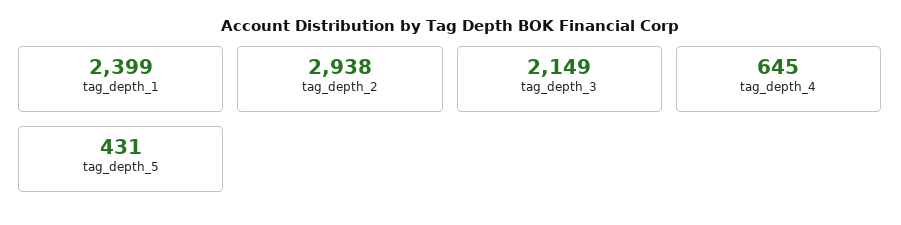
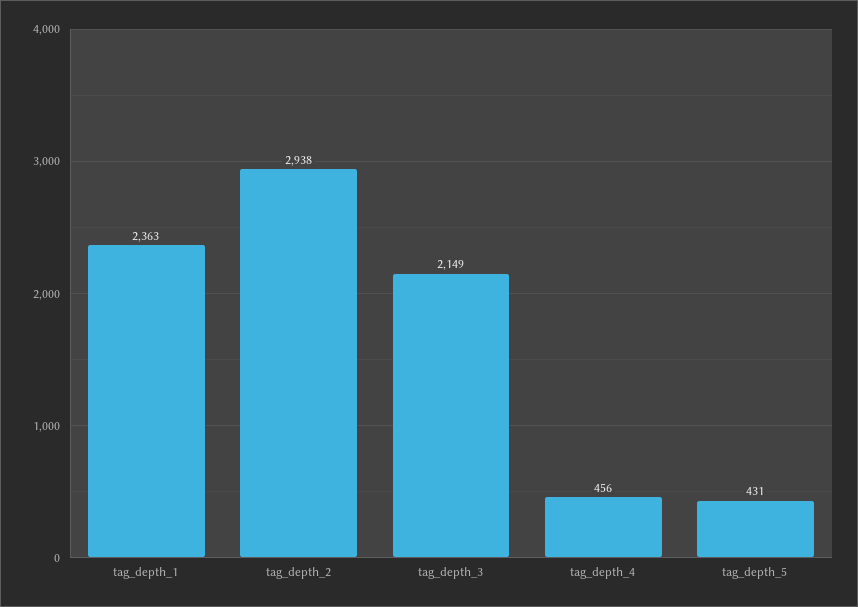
tag_depth_1: 2399 -> 2363
tag_depth_4: 645 -> 456

